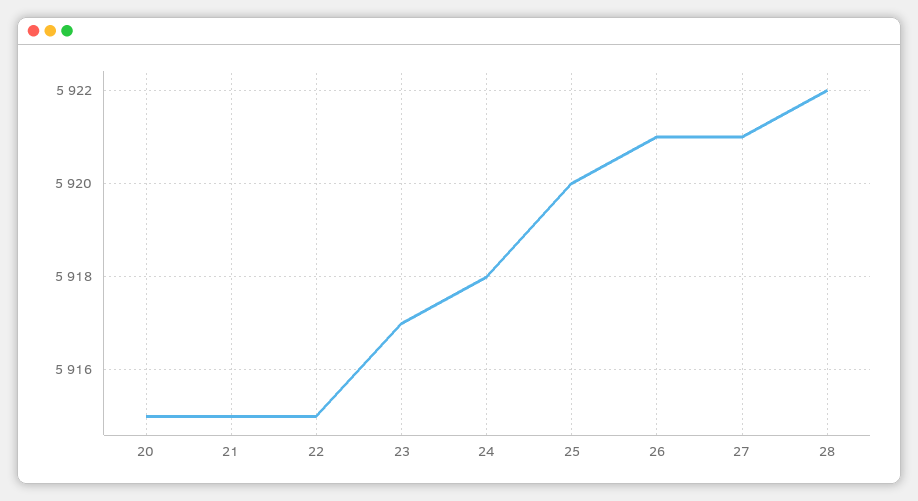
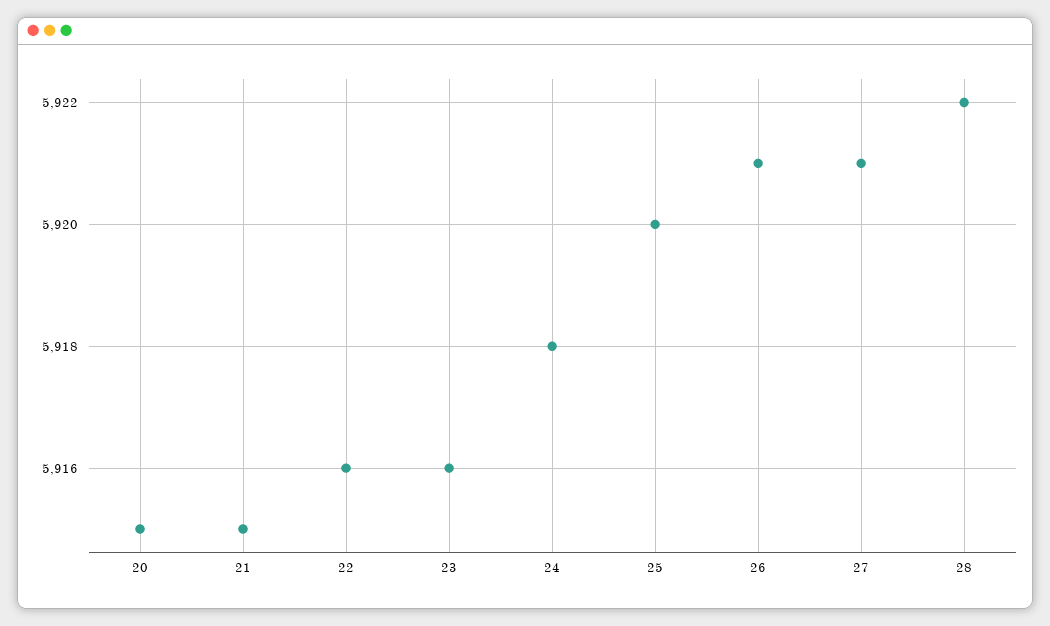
22: 5915 -> 5916
23: 5917 -> 5916

